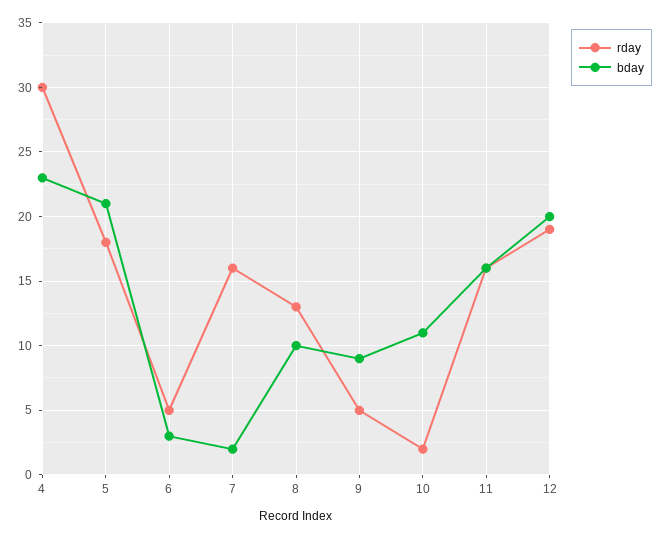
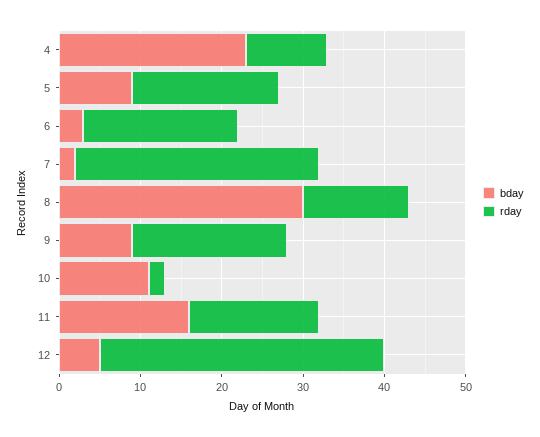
rday, 4: 30 -> 10
bday, 5: 21 -> 9
rday, 6: 5 -> 19
rday, 7: 16 -> 30
bday, 8: 10 -> 30
rday, 9: 5 -> 19
rday, 12: 19 -> 35
bday, 12: 20 -> 5

